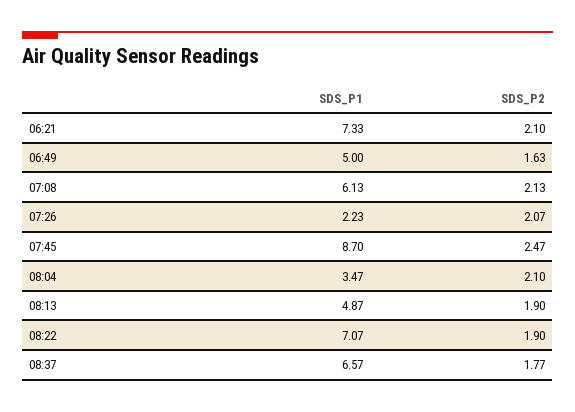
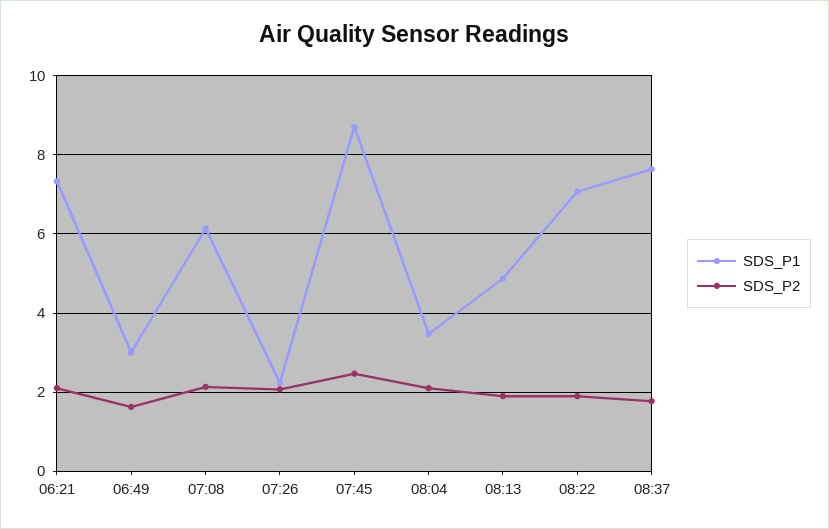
SDS_P1, 06:49: 5 -> 3
SDS_P1, 08:37: 6.57 -> 7.6

